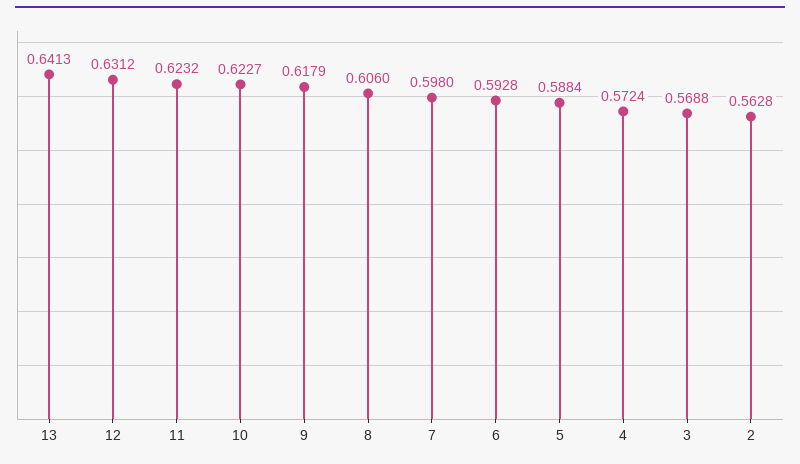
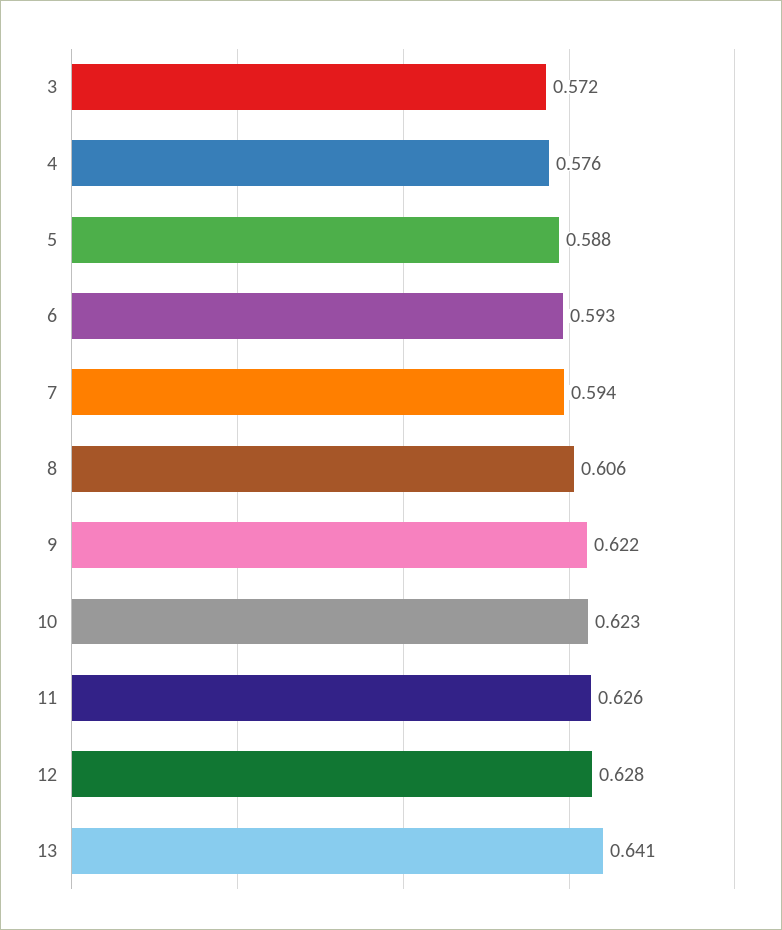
12: 0.6312 -> 0.628
11: 0.6232 -> 0.626
9: 0.6179 -> 0.622
7: 0.598 -> 0.594
4: 0.5724 -> 0.576
3: 0.5688 -> 0.572
2: 0.5628 -> none

